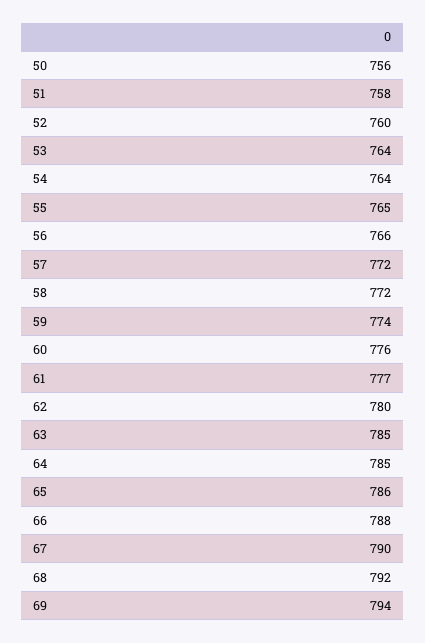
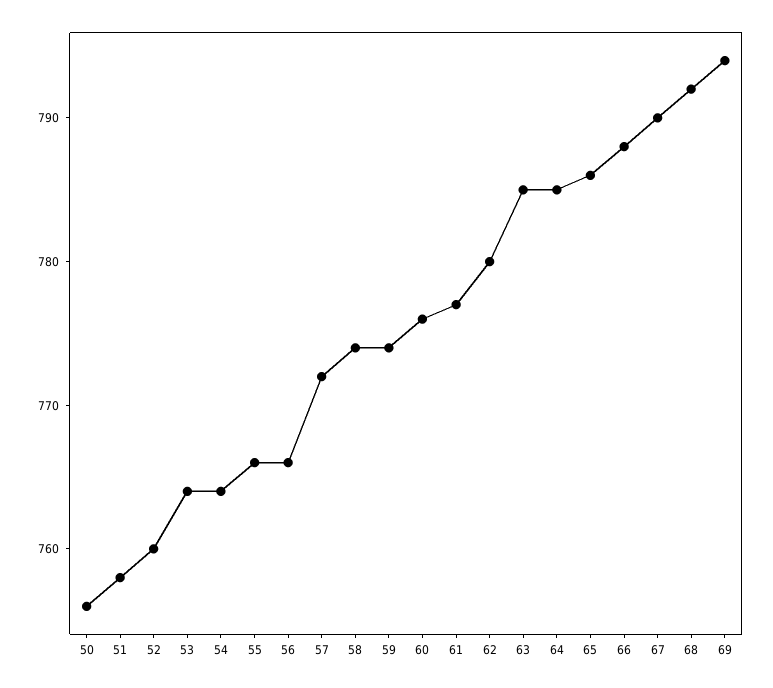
55: 765 -> 766
58: 772 -> 774

